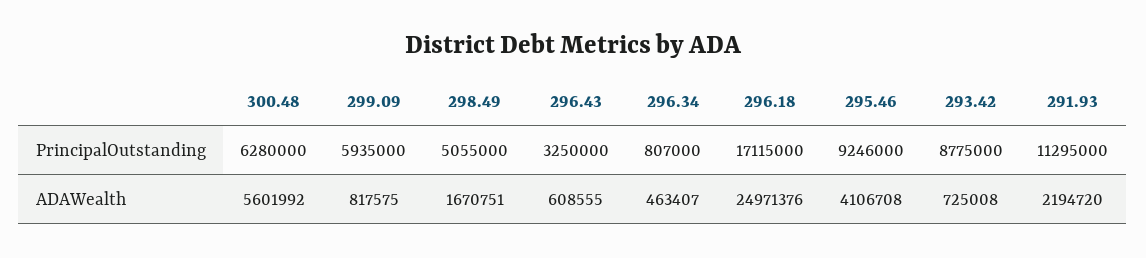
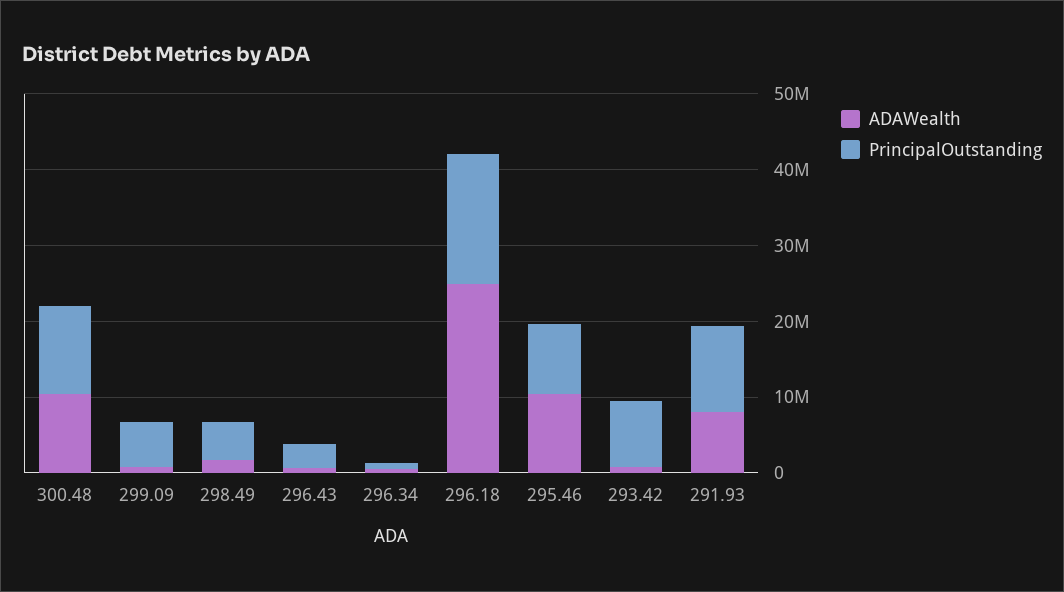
PrincipalOutstanding, 300.48: 6280000 -> 12000000
ADAWealth, 300.48: 5601992 -> 10000000
ADAWealth, 295.46: 4106708 -> 10000000
ADAWealth, 291.93: 2194720 -> 8000000

